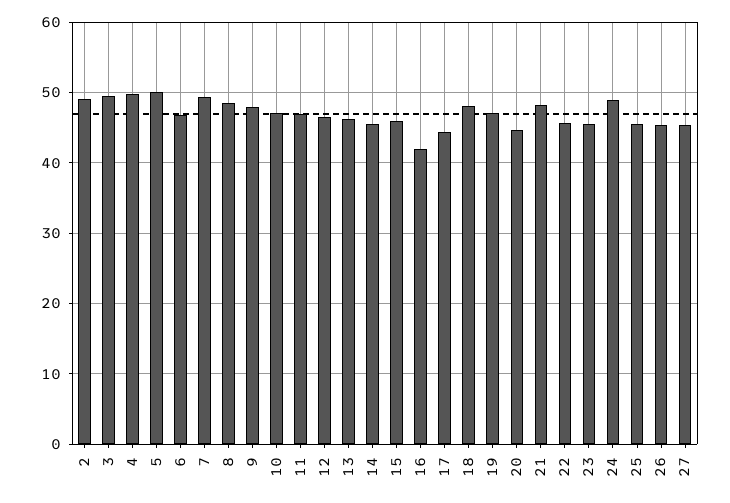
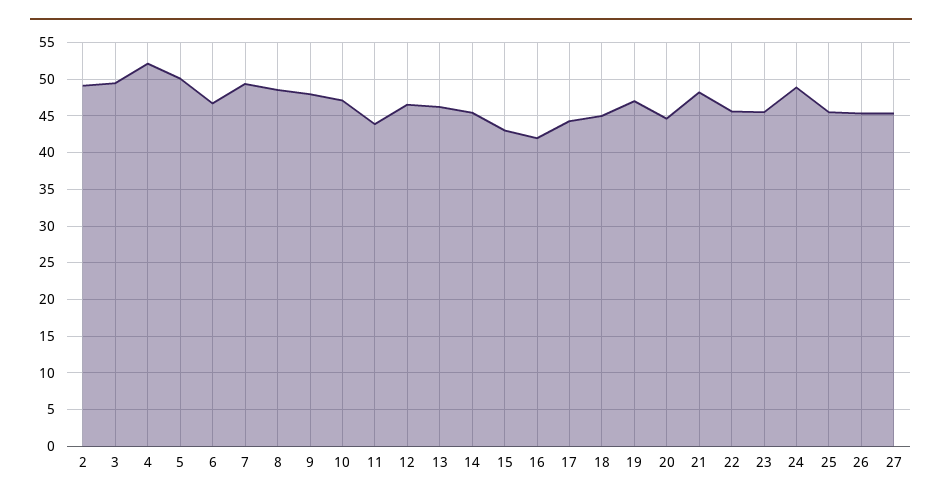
4: 50 -> 52
11: 47 -> 44
15: 46 -> 43
18: 48 -> 45

